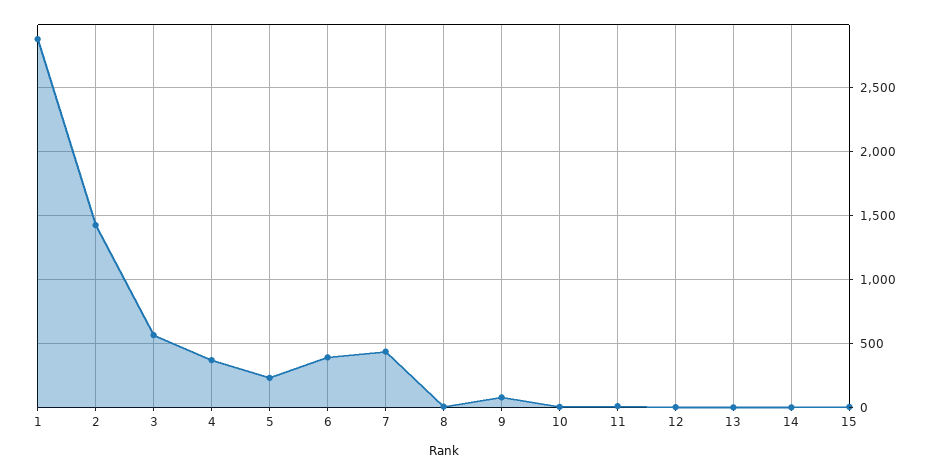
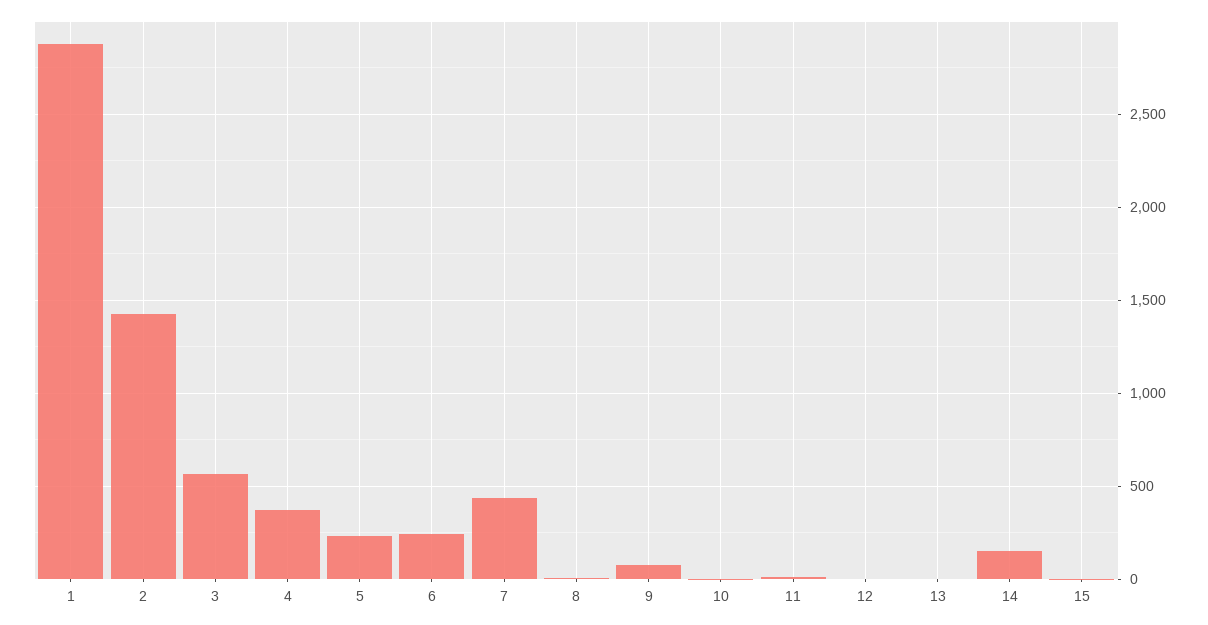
6: 400 -> 250
14: 0 -> 150

